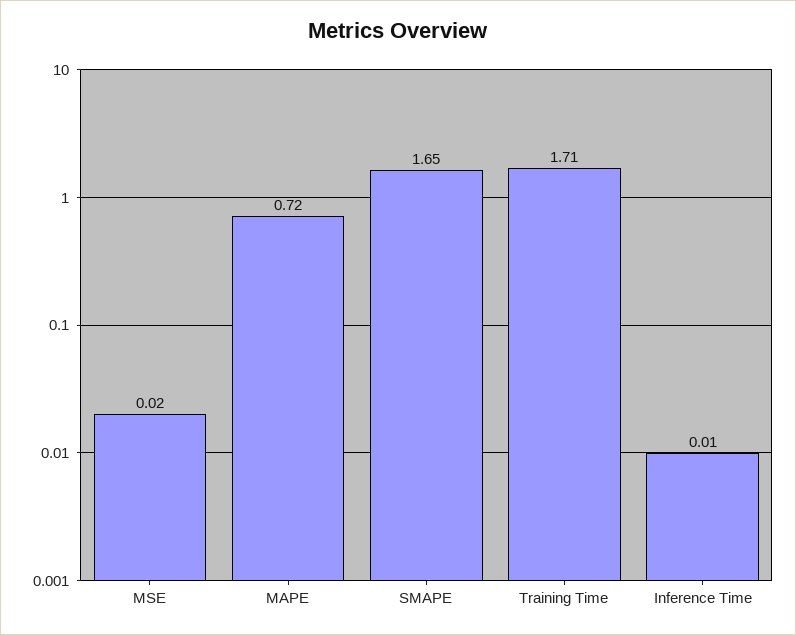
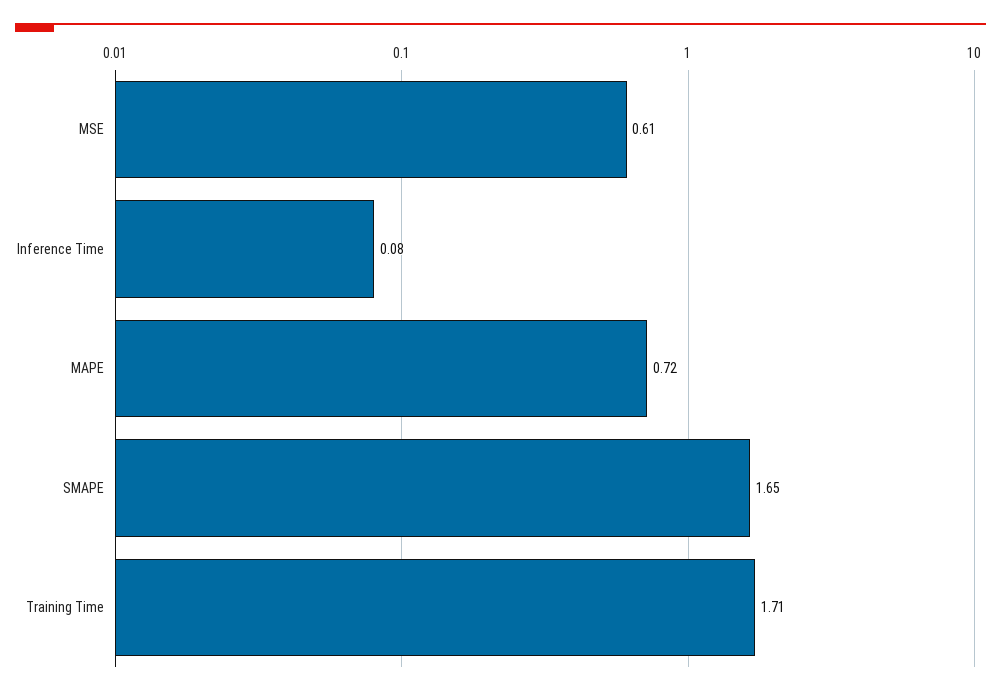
MSE: 0.02 -> 0.61
Inference Time: 0.01 -> 0.08

